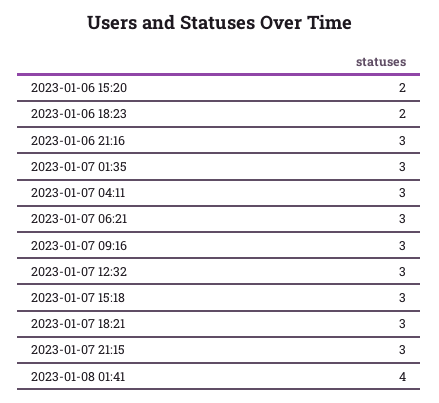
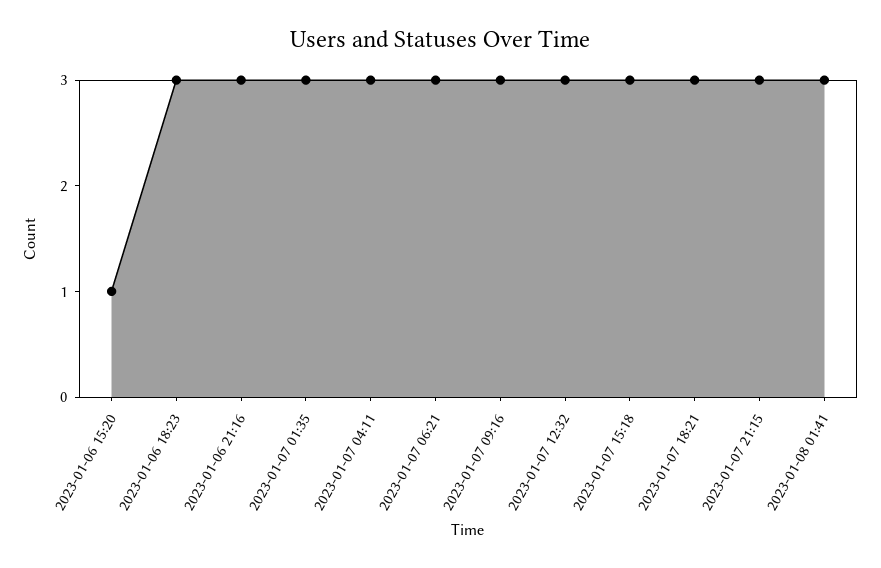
2023-01-06 15:20: 2 -> 1
2023-01-06 18:23: 2 -> 3
2023-01-08 01:41: 4 -> 3

